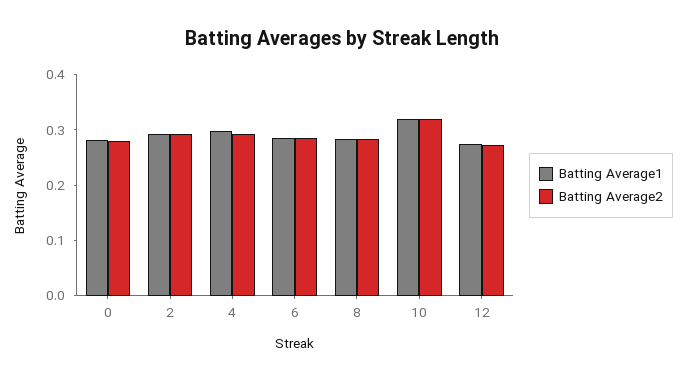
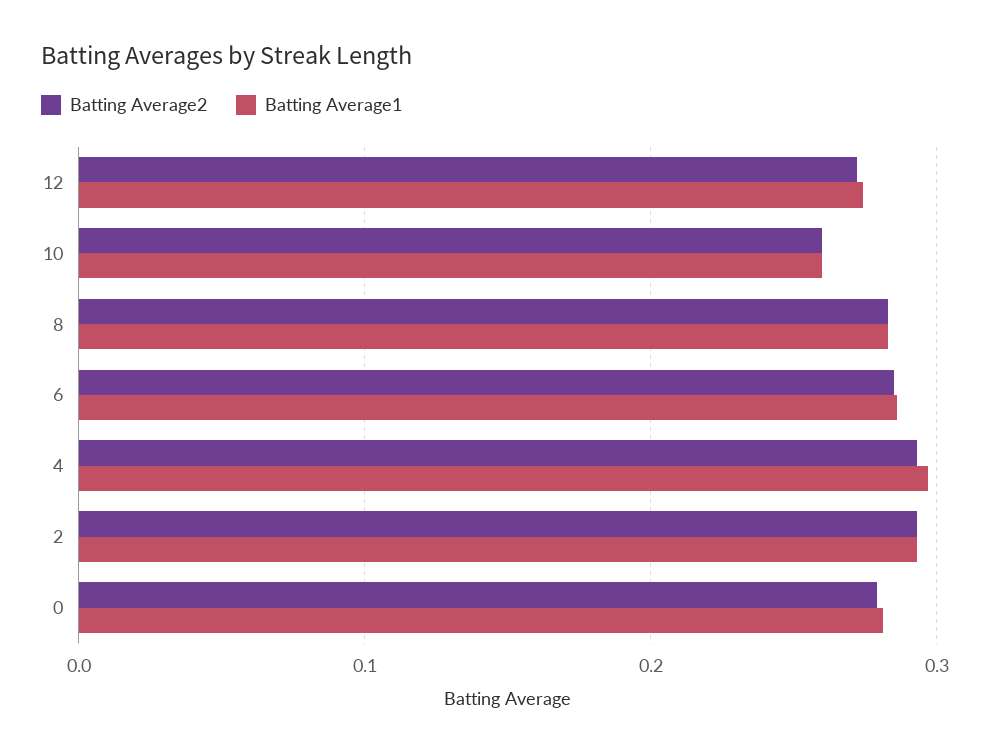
Batting Average1, 10: 0.32 -> 0.26
Batting Average2, 10: 0.32 -> 0.26

